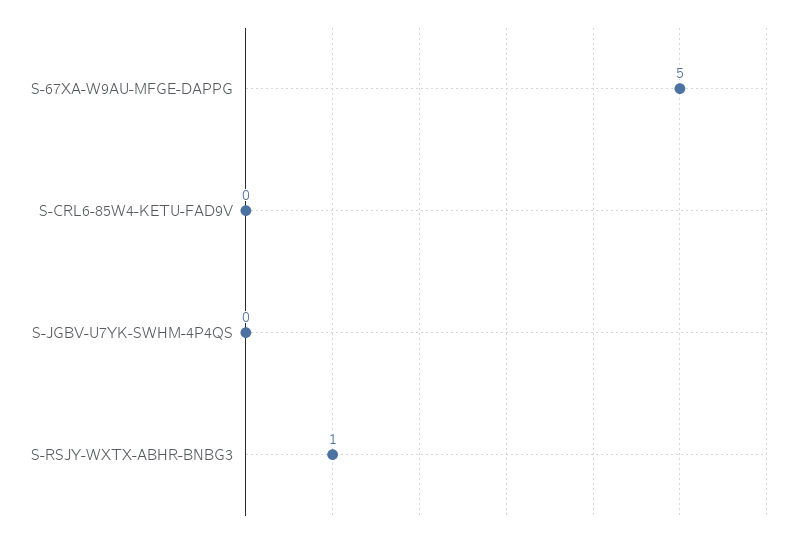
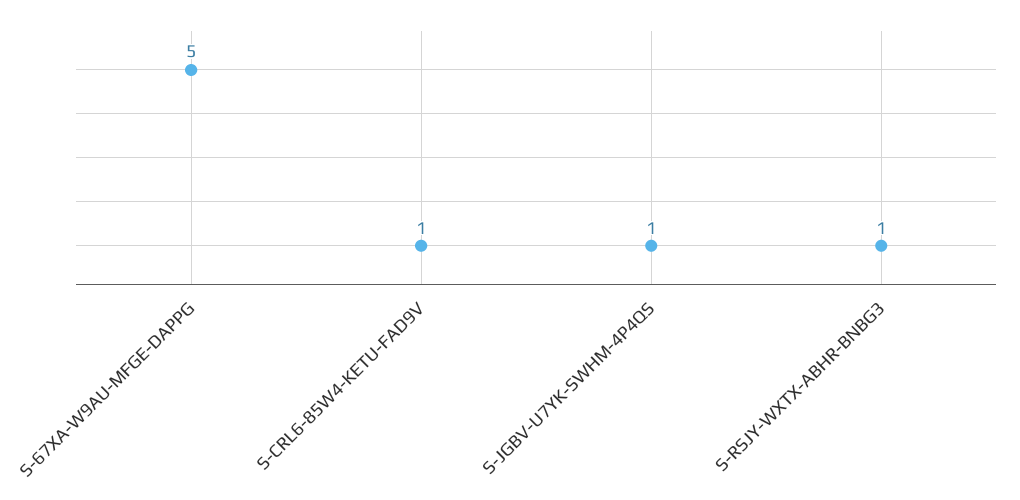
S-CRL6-85W4-KETU-FAD9V: 0 -> 1
S-JGBV-U7YK-SWHM-4P4QS: 0 -> 1

